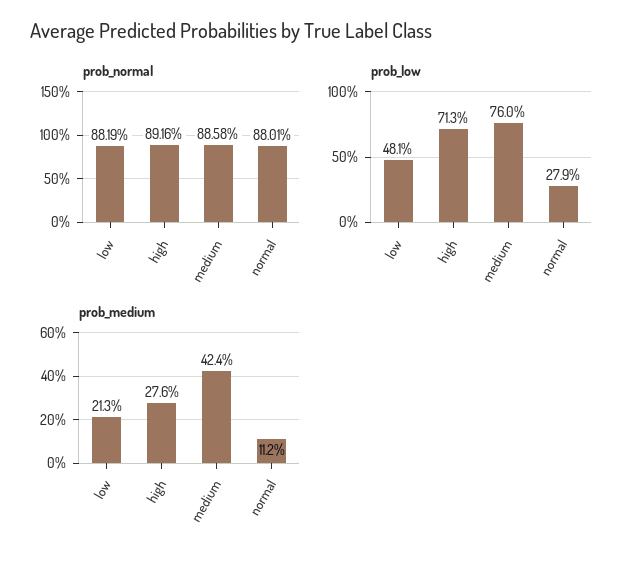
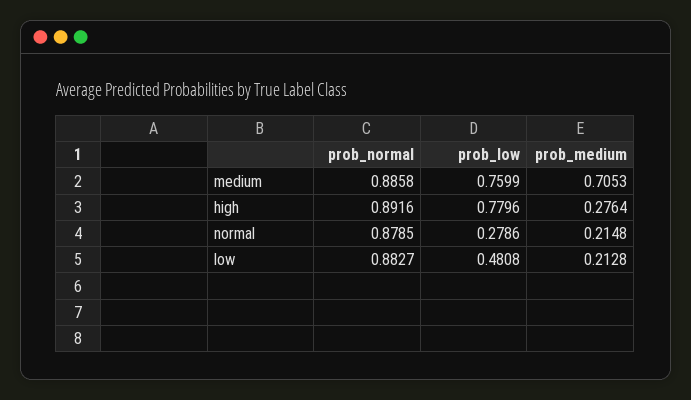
prob_normal, low: 0.8819 -> 0.8827
prob_normal, normal: 0.8801 -> 0.8785
prob_low, high: 0.713 -> 0.7796
prob_medium, medium: 0.424 -> 0.7053
prob_medium, normal: 0.112 -> 0.2148

